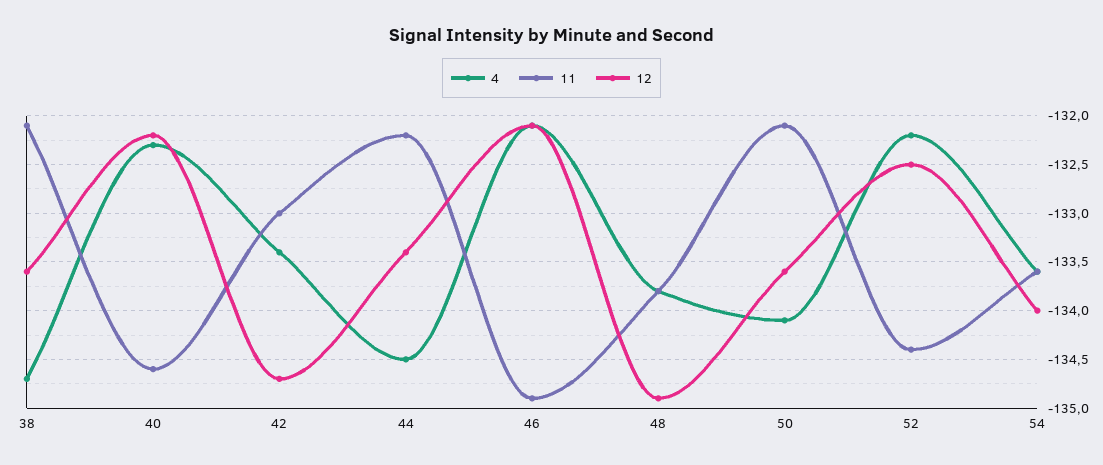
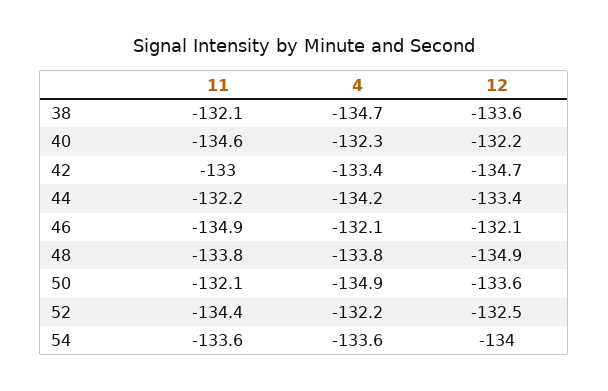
4, 44: -134.5 -> -134.2
4, 50: -134.1 -> -134.9

